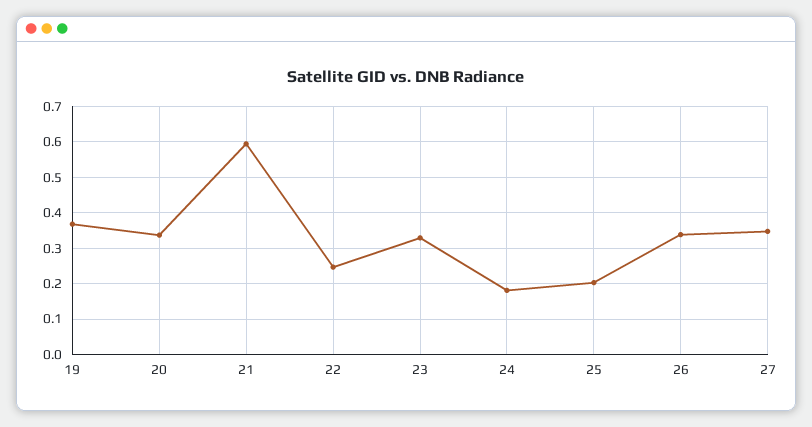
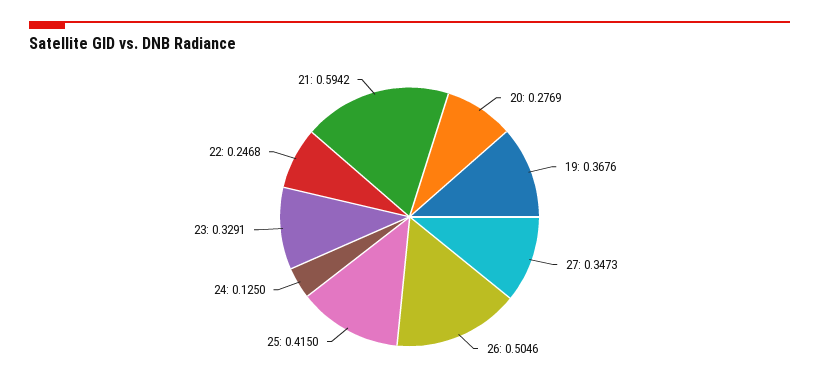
20: 0.34 -> 0.2769
24: 0.18 -> 0.125
25: 0.2 -> 0.415
26: 0.34 -> 0.5046

